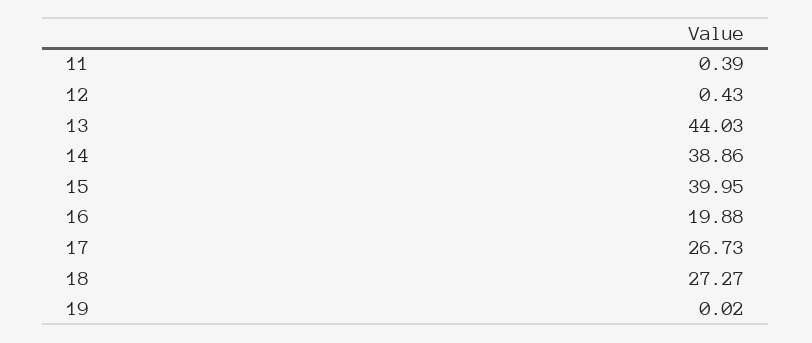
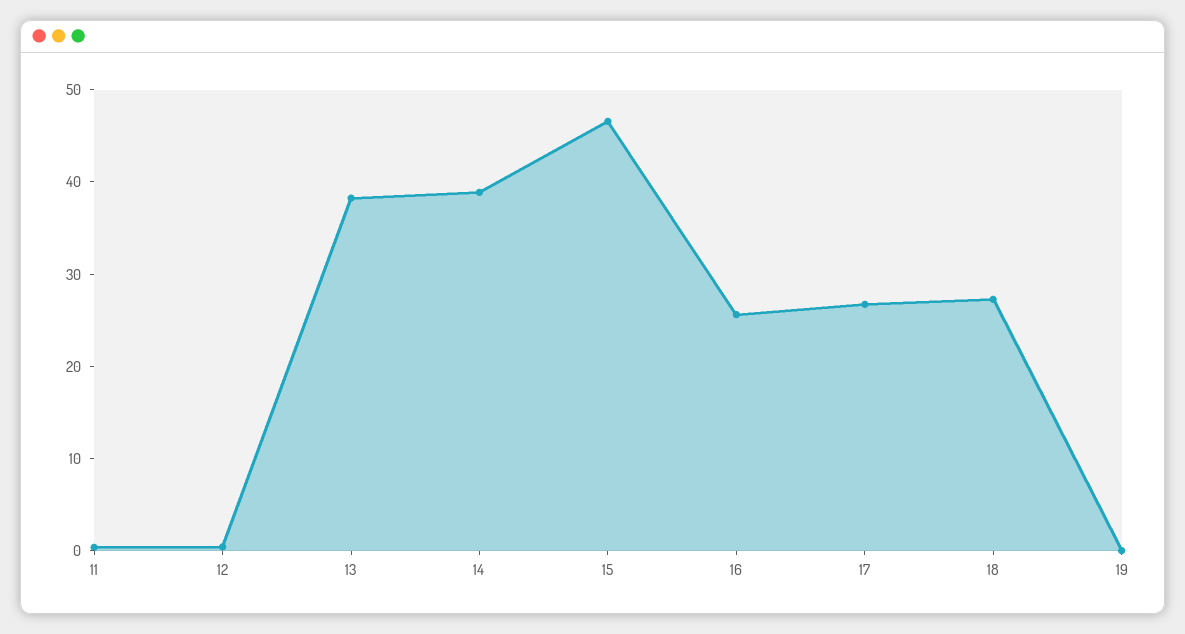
13: 44.03 -> 38
15: 39.95 -> 46
16: 19.88 -> 26

